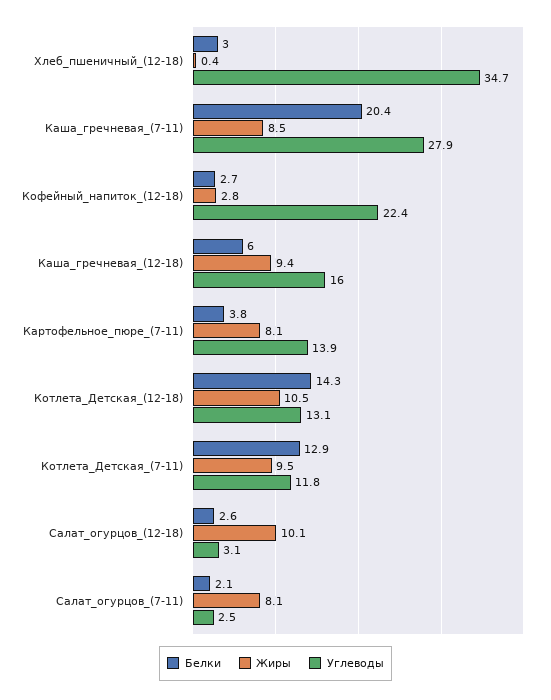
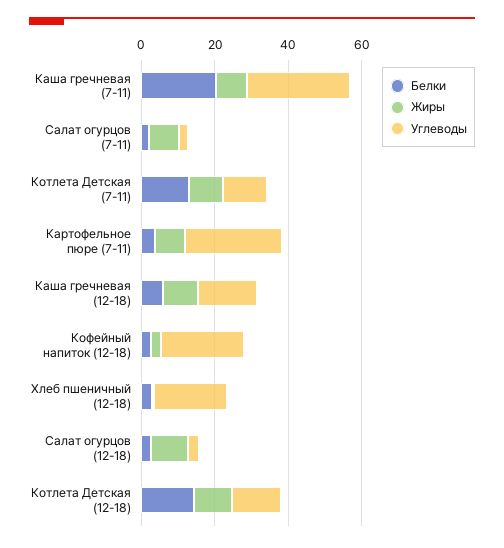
Углеводы, Хлеб_пшеничный_(12-18): 34.7 -> 20
Углеводы, Картофельное_пюре_(7-11): 13.9 -> 25

